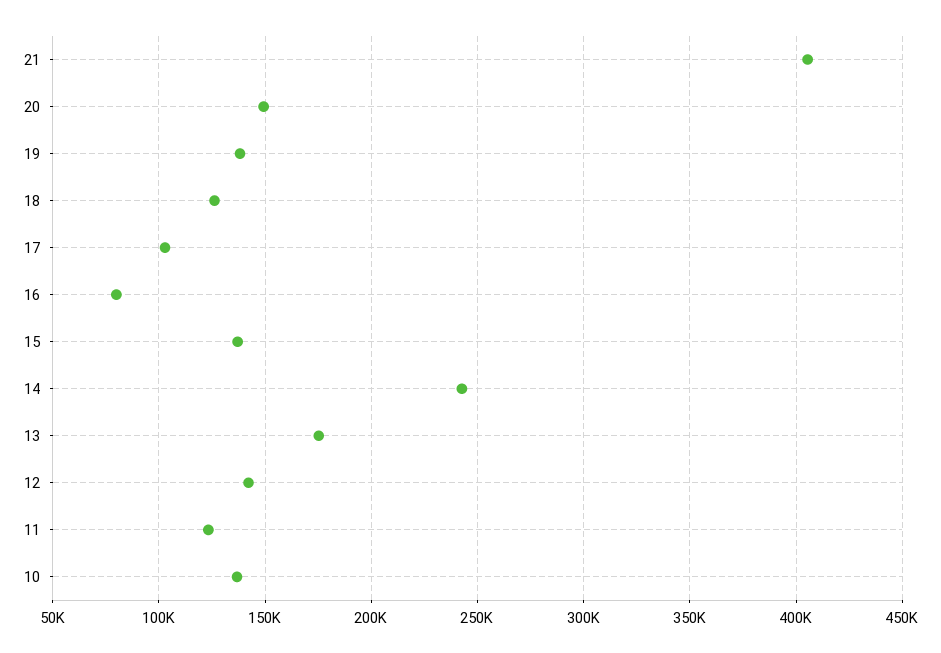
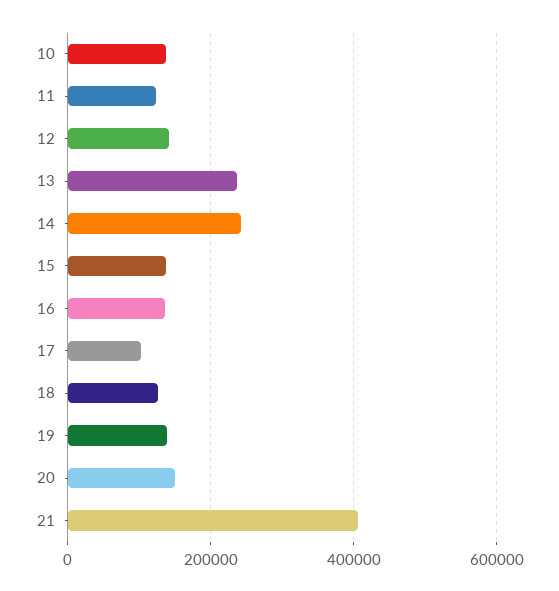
16: 80000 -> 140000
13: 175000 -> 240000

